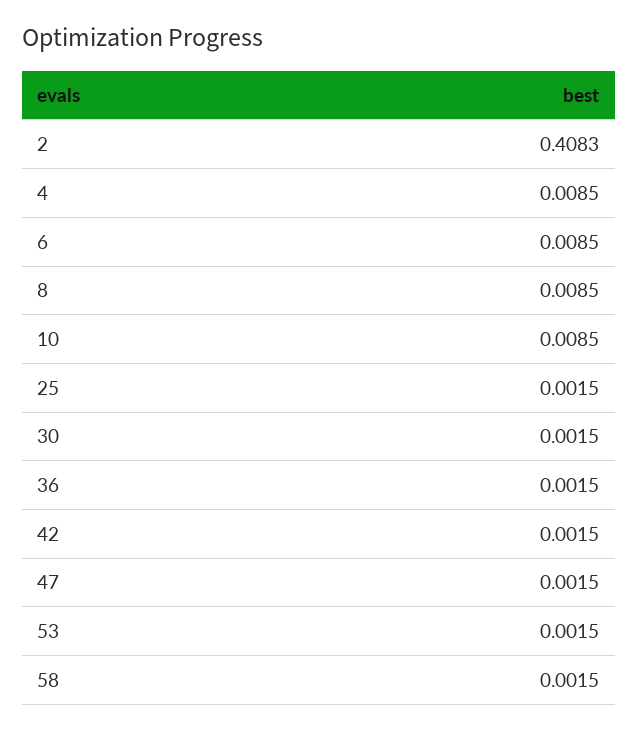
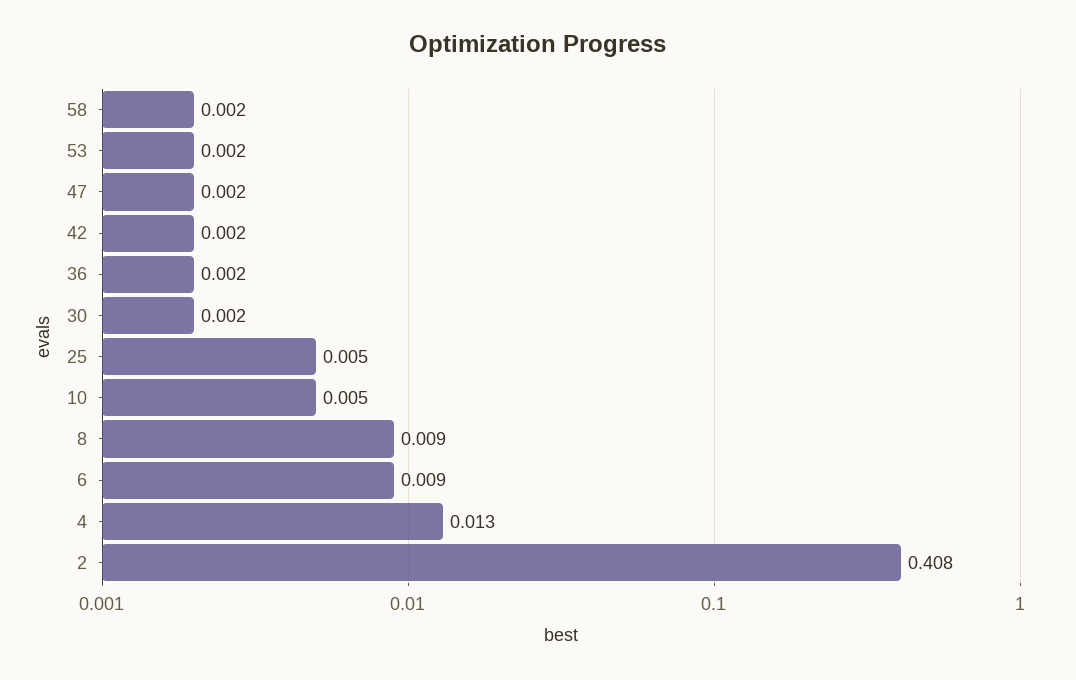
4: 0.0085 -> 0.013
10: 0.0085 -> 0.005
25: 0.0015 -> 0.005

